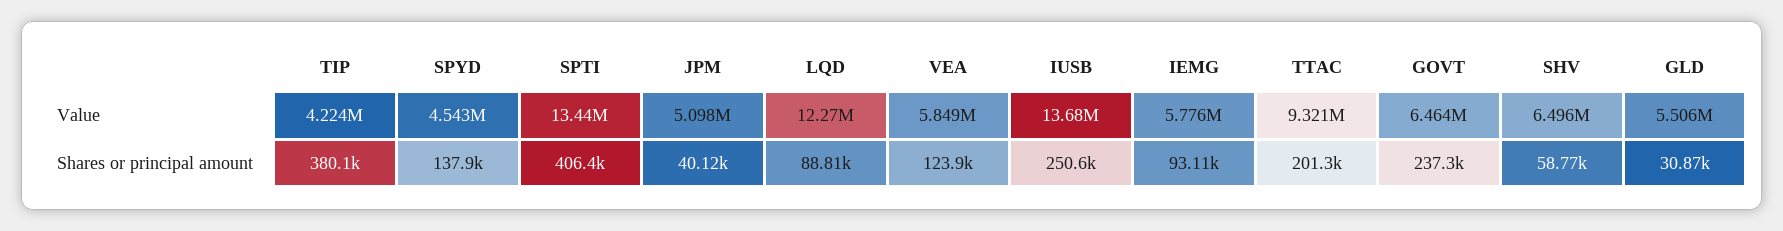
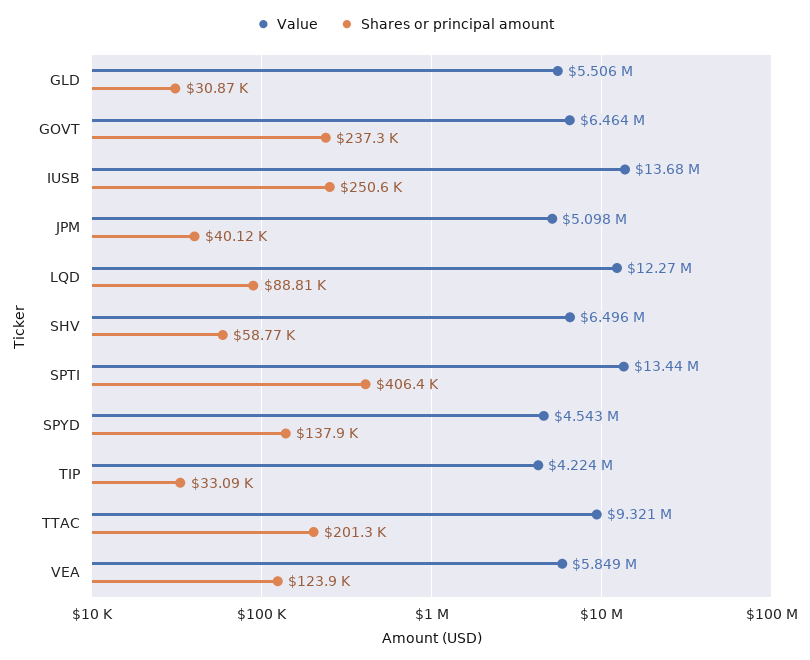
Value, IEMG: 5776000 -> none
Shares or principal amount, TIP: 380100 -> 33090
Shares or principal amount, IEMG: 93110 -> none

